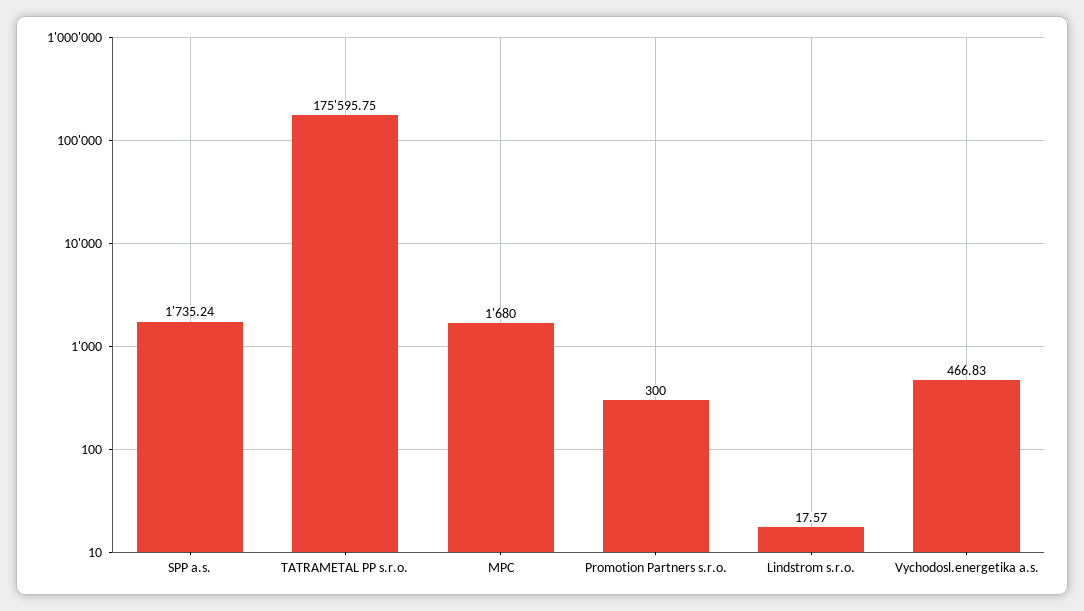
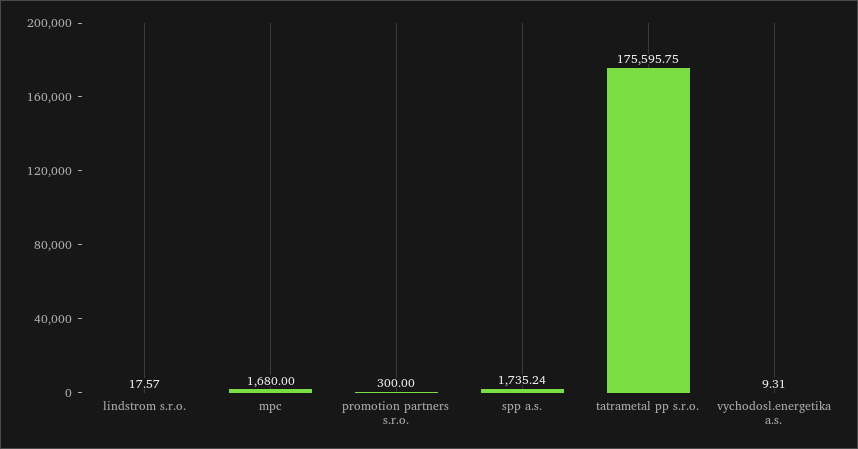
Vychodosl.energetika a.s.: 466.83 -> 9.31

